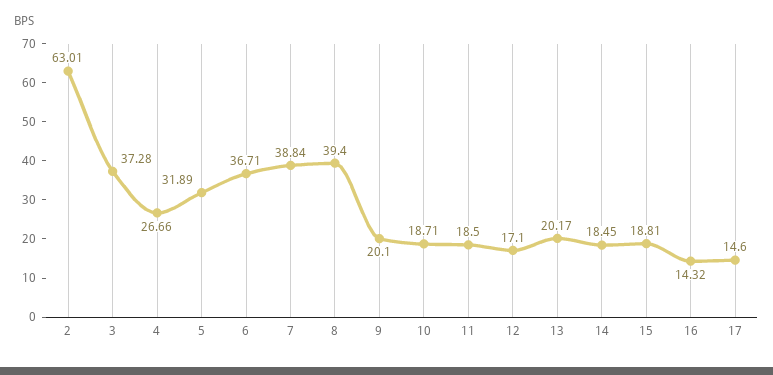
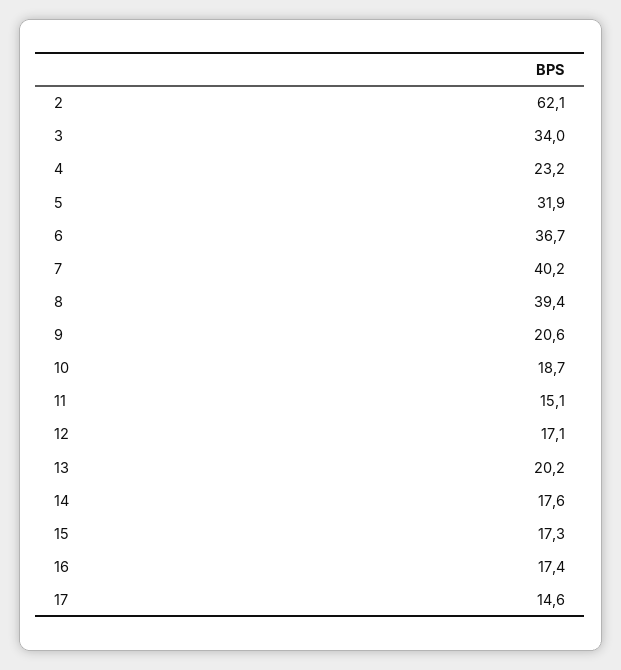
2: 63.01 -> 62.1
3: 37.28 -> 34
4: 26.66 -> 23.2
7: 38.84 -> 40.2
9: 20.1 -> 20.6
11: 18.5 -> 15.1
14: 18.45 -> 17.6
15: 18.81 -> 17.3
16: 14.32 -> 17.4

